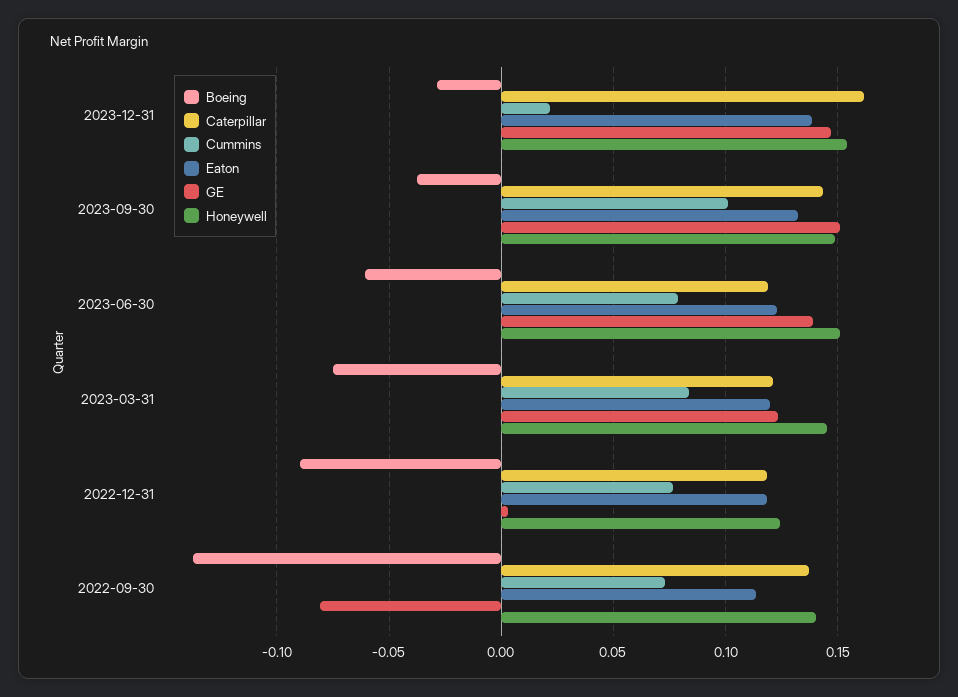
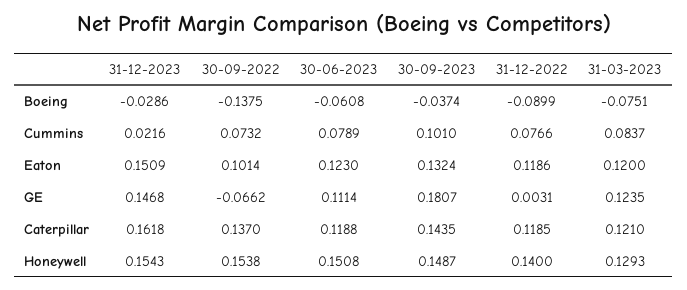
Eaton, 2023-12-31: 0.14 -> 0.1509
GE, 2023-09-30: 0.15 -> 0.1807
GE, 2023-06-30: 0.14 -> 0.1114
Honeywell, 2023-03-31: 0.145 -> 0.1293
Honeywell, 2022-12-31: 0.125 -> 0.14
Eaton, 2022-09-30: 0.115 -> 0.1014
GE, 2022-09-30: -0.08 -> -0.0662
Honeywell, 2022-09-30: 0.14 -> 0.1538

